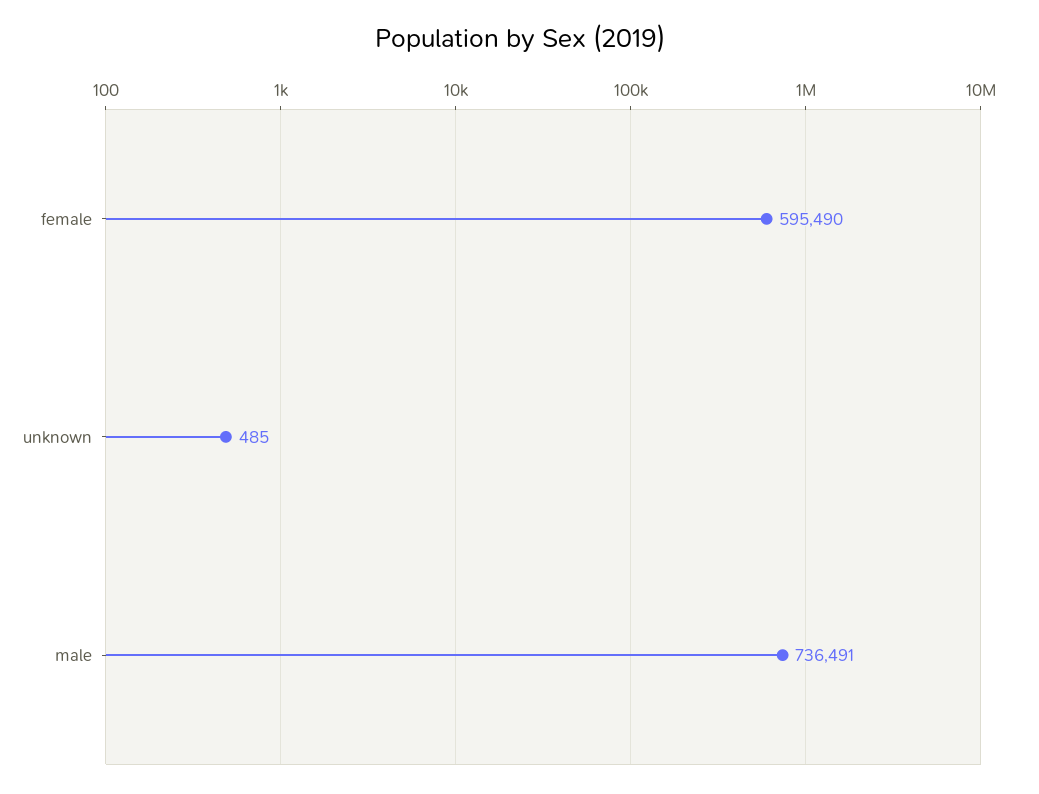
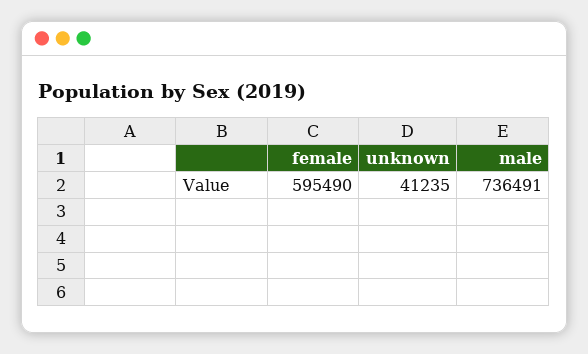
unknown: 485 -> 41235

